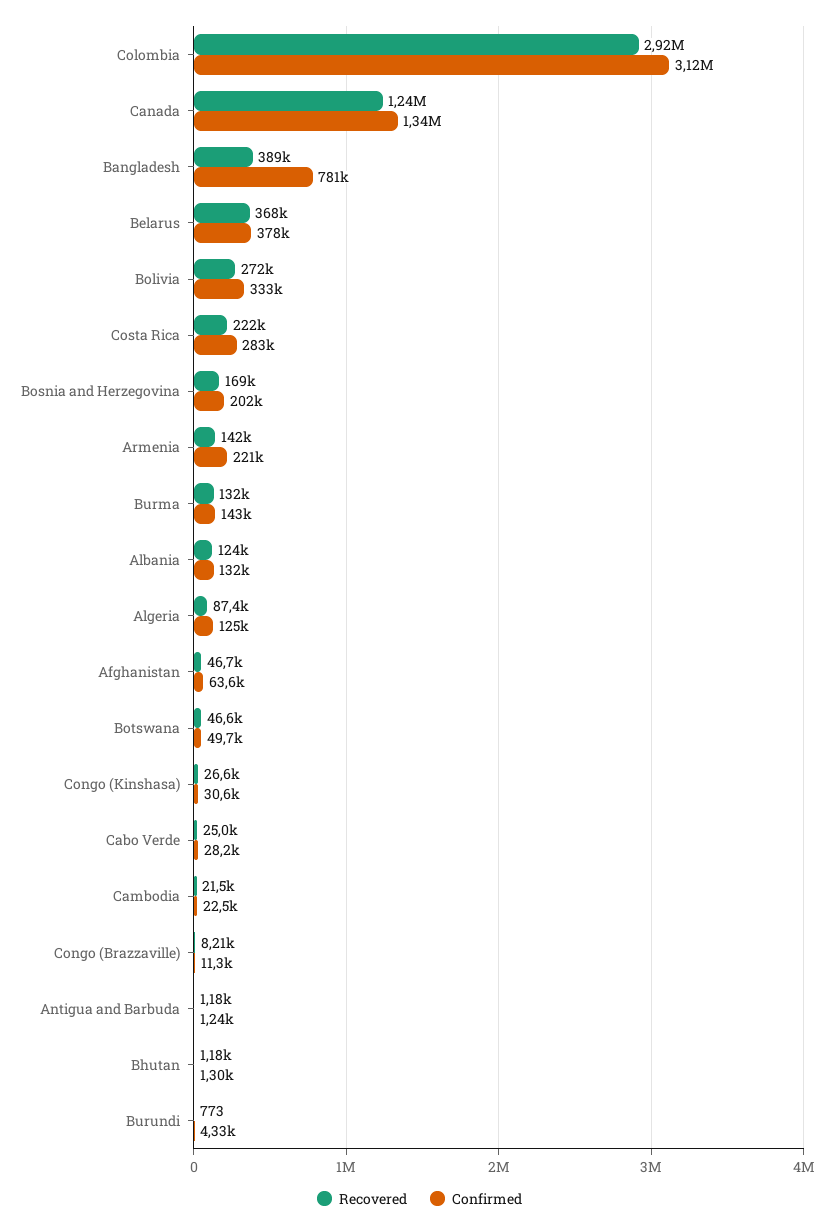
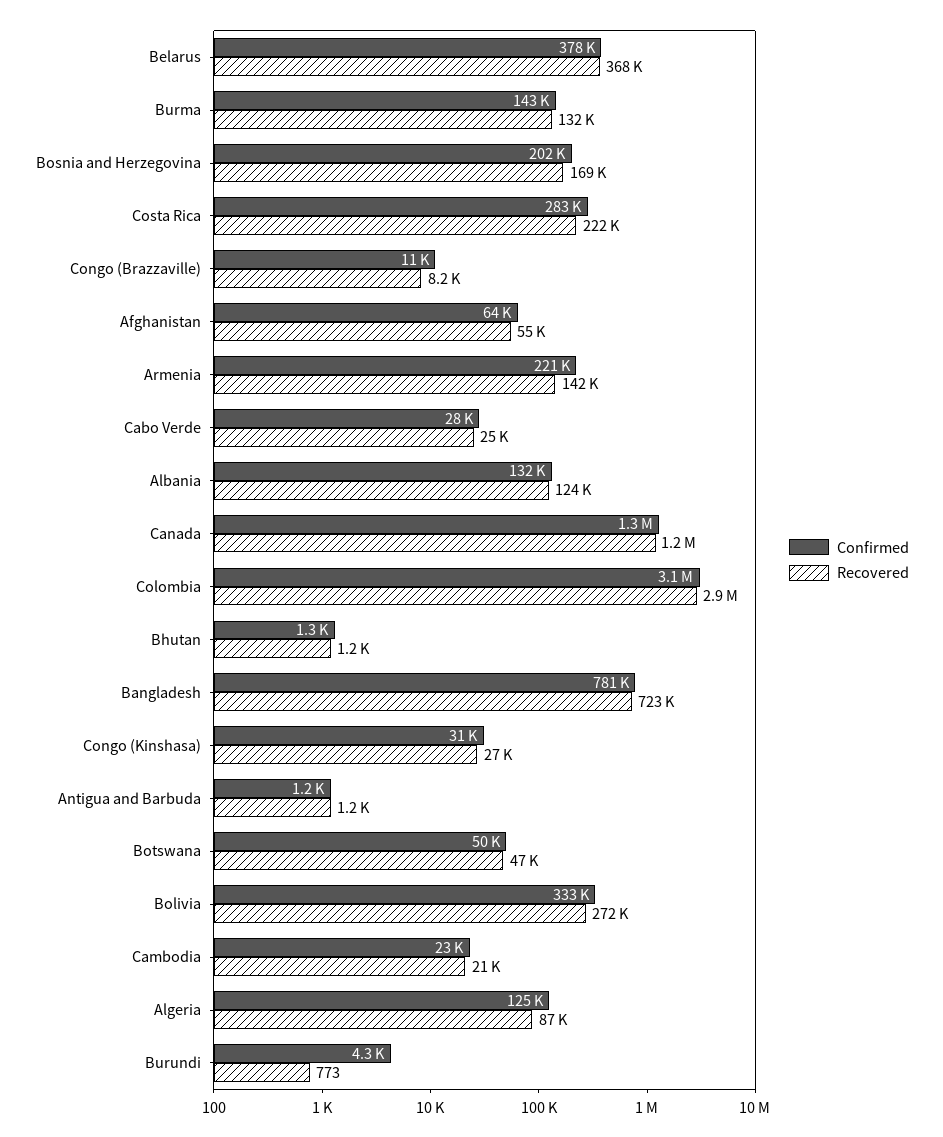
Recovered, Bangladesh: 389000 -> 723000
Recovered, Afghanistan: 46700 -> 55000

